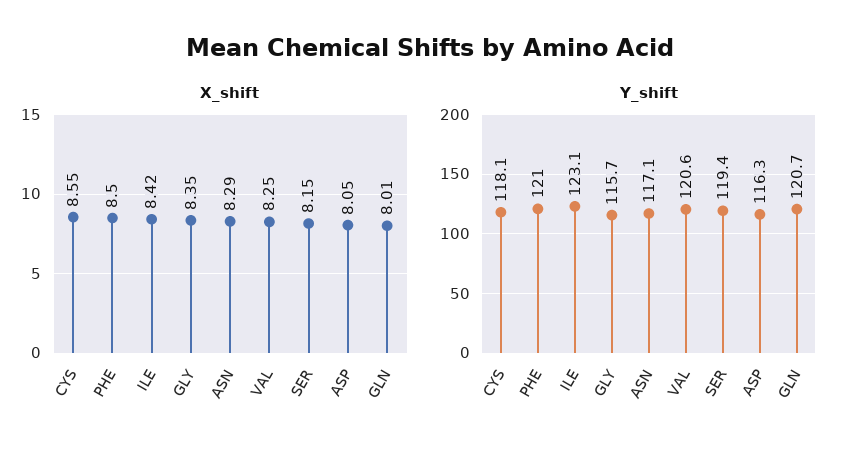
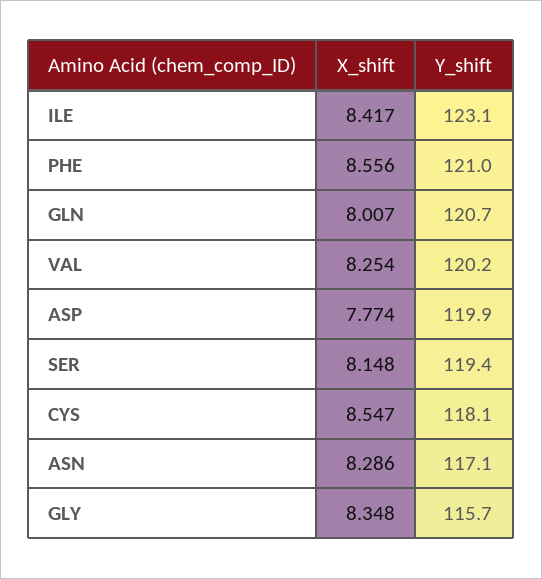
X_shift, PHE: 8.5 -> 8.556
X_shift, ASP: 8.05 -> 7.774
Y_shift, VAL: 120.6 -> 120.2
Y_shift, ASP: 116.3 -> 119.9

